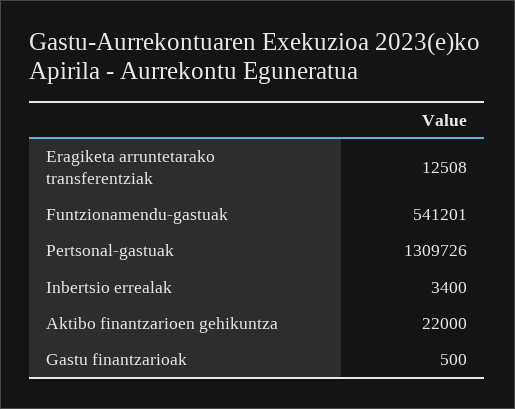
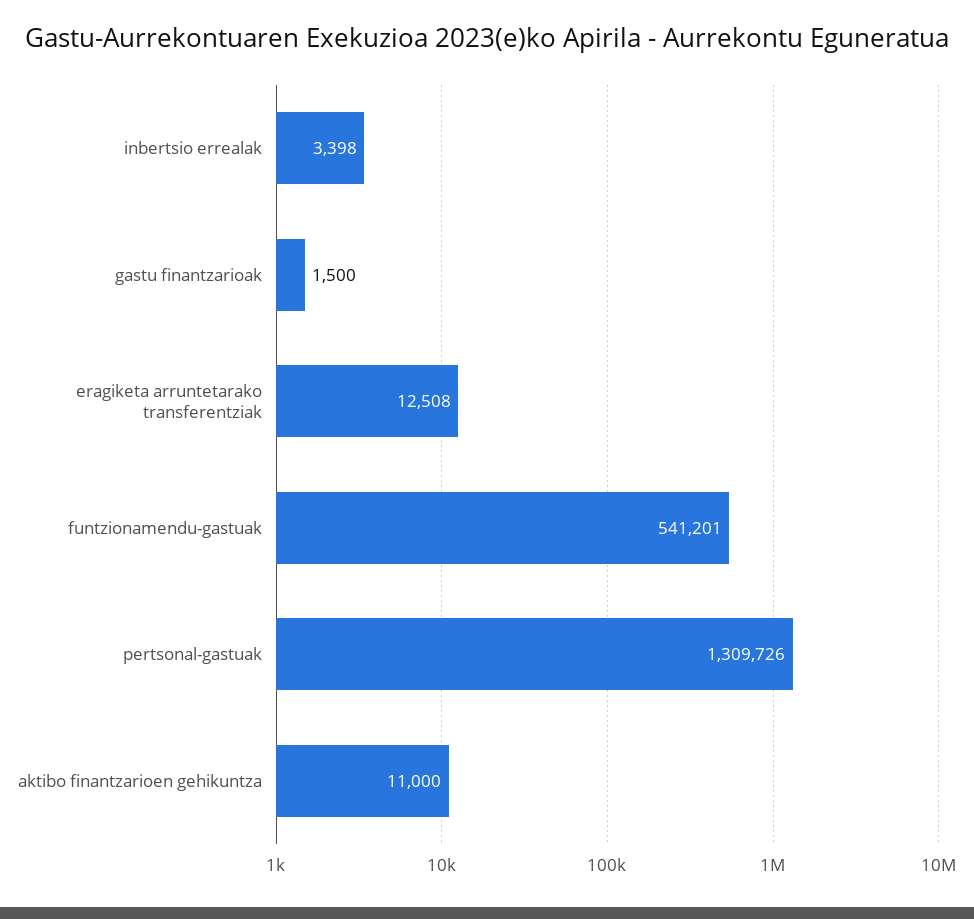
Inbertsio errealak: 3400 -> 3398
Aktibo finantzarioen gehikuntza: 22000 -> 11000
Gastu finantzarioak: 500 -> 1500

